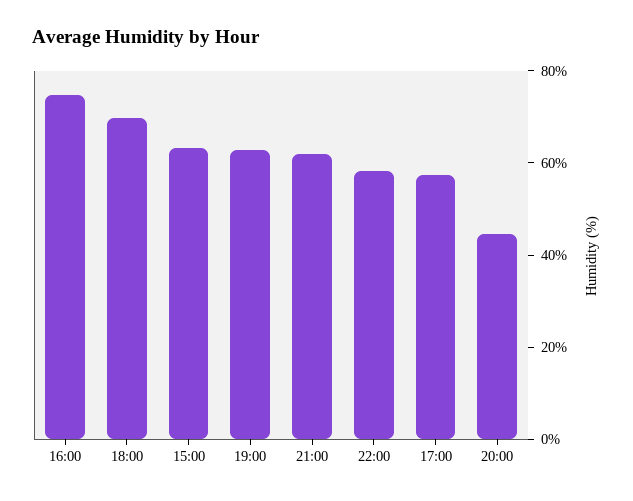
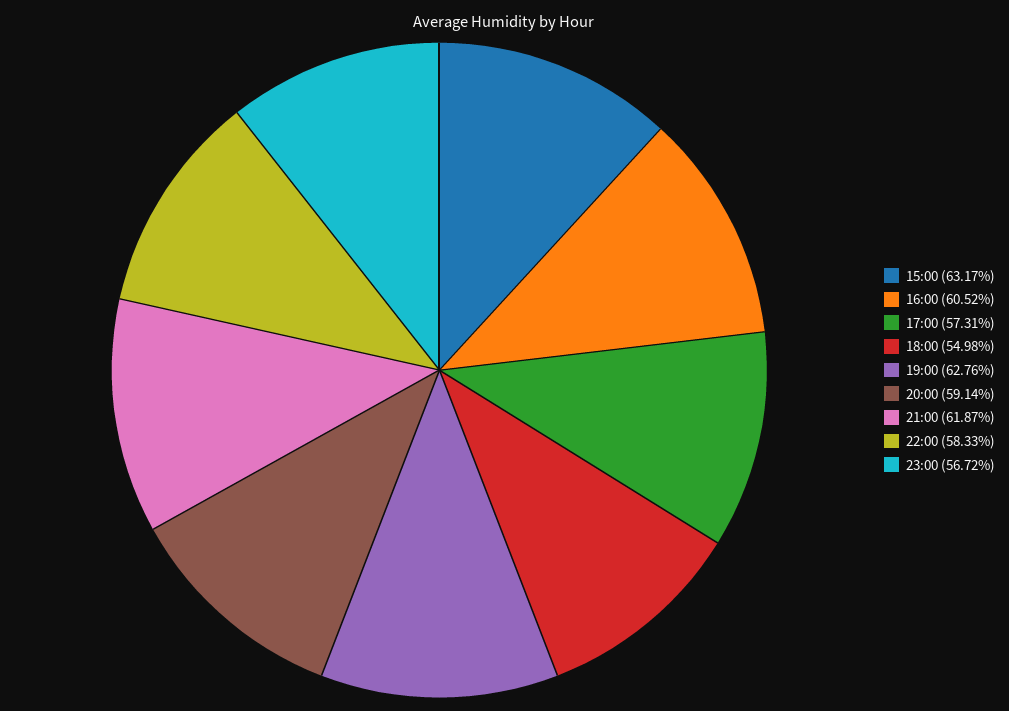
16:00: 75 -> 60.52
18:00: 70 -> 54.98
20:00: 45 -> 59.14
23:00: none -> 56.72

